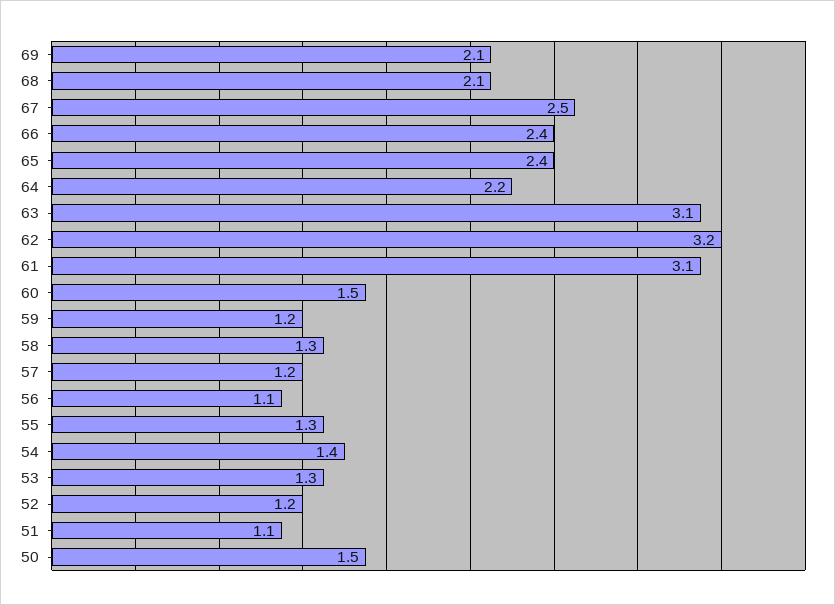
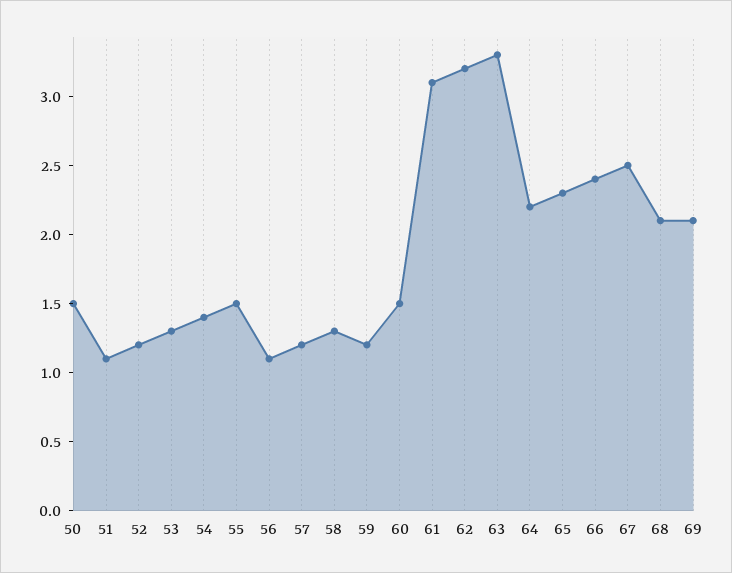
65: 2.4 -> 2.3
63: 3.1 -> 3.3
55: 1.3 -> 1.5

